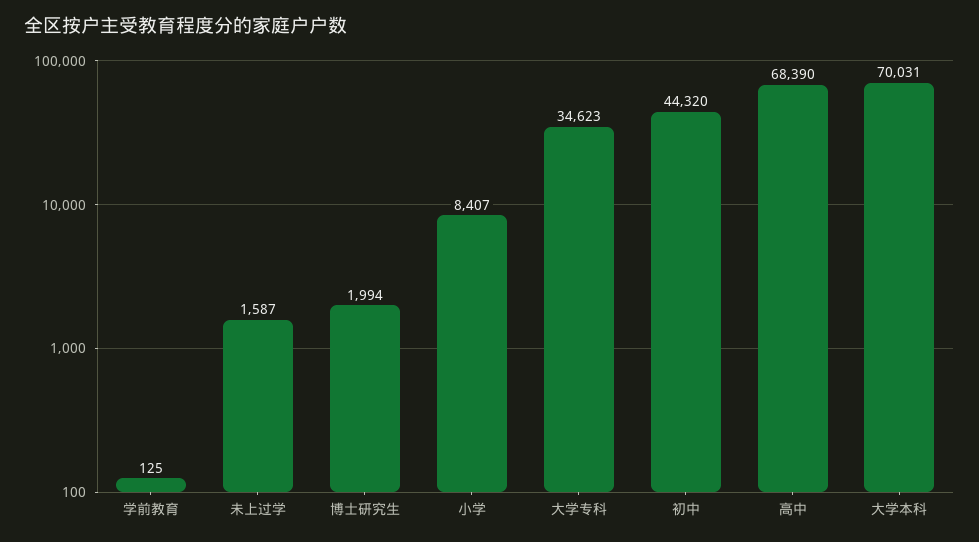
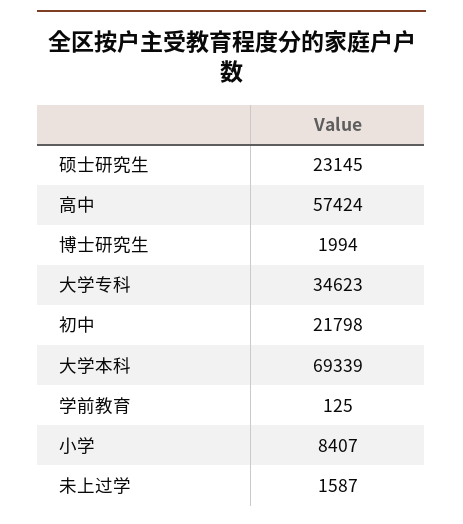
初中: 44320 -> 21798
高中: 68390 -> 57424
大学本科: 70031 -> 69339
硕士研究生: none -> 23145

